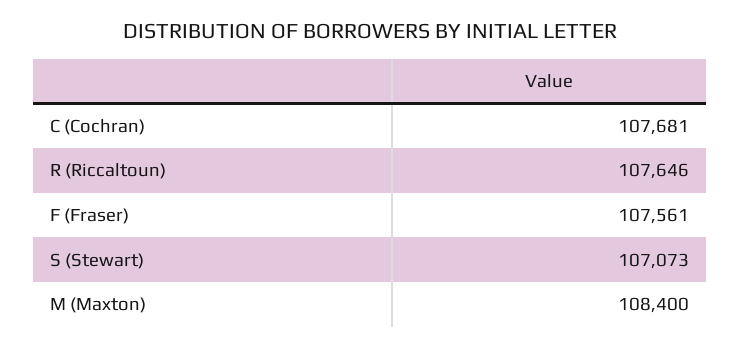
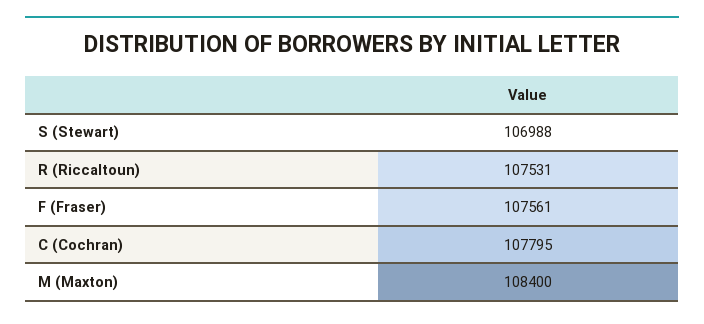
C (Cochran): 107681 -> 107795
R (Riccaltoun): 107646 -> 107531
S (Stewart): 107073 -> 106988

